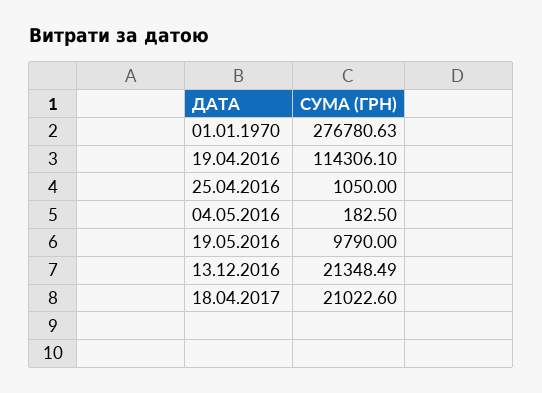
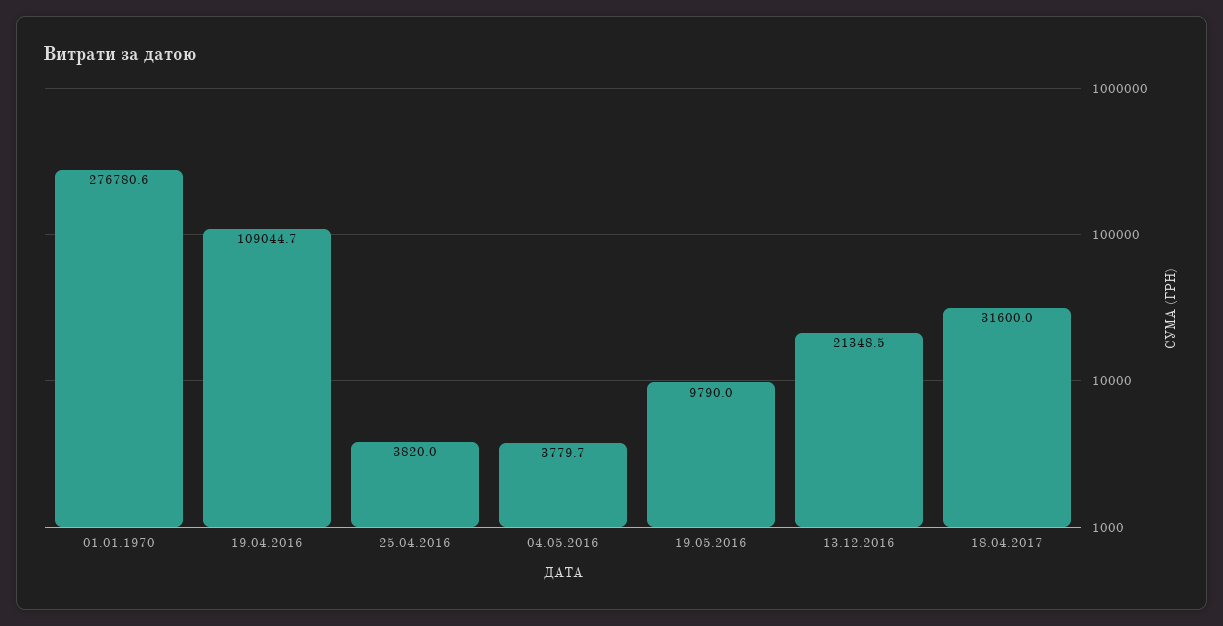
19.04.2016: 114306.1 -> 109044.7
25.04.2016: 1050 -> 3820
04.05.2016: 182.5 -> 3779.7
18.04.2017: 21022.6 -> 31600

